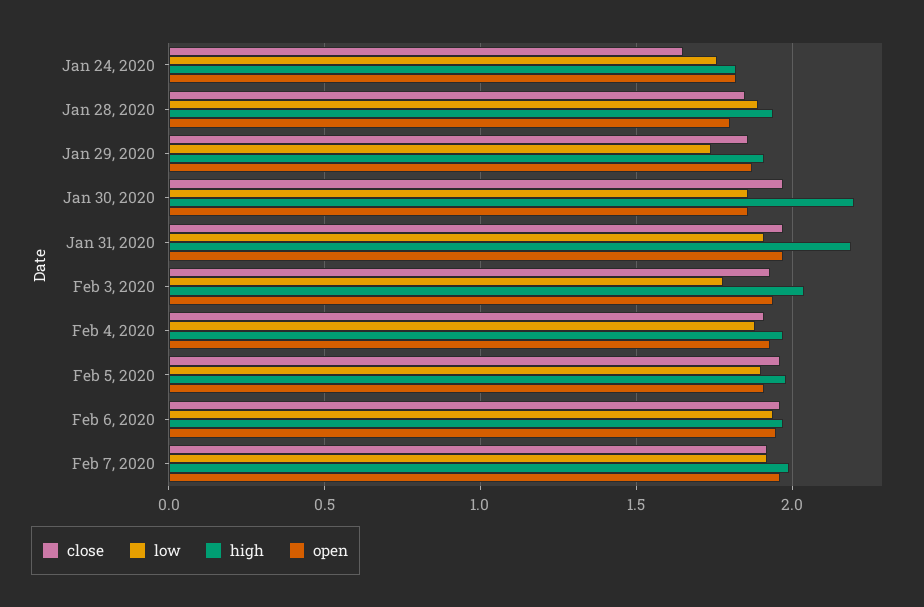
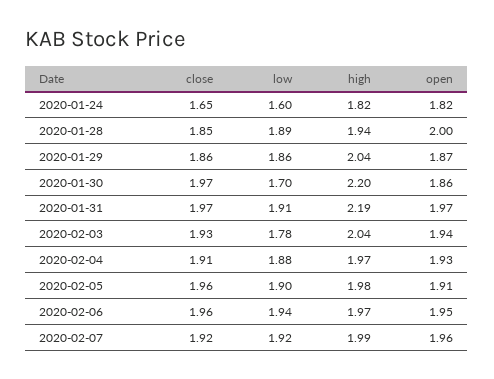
low, Jan 24, 2020: 1.75 -> 1.6
open, Jan 28, 2020: 1.8 -> 2
low, Jan 29, 2020: 1.75 -> 1.86
high, Jan 29, 2020: 1.9 -> 2.04
low, Jan 30, 2020: 1.85 -> 1.7

